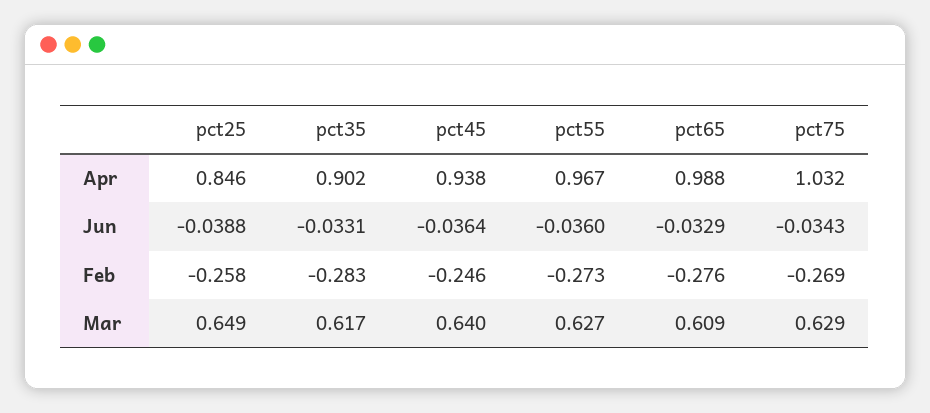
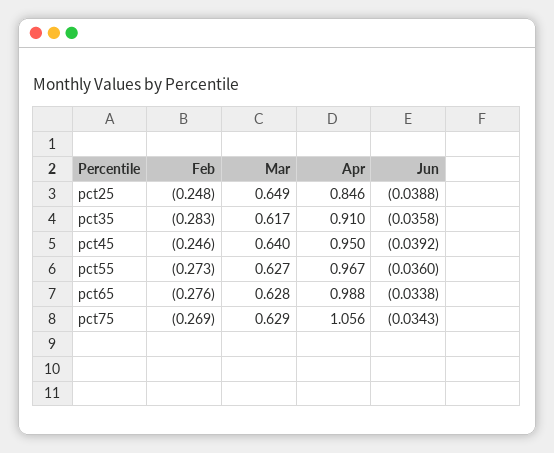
pct35, Apr: 0.902 -> 0.91
pct45, Apr: 0.938 -> 0.95
pct75, Apr: 1.032 -> 1.056
pct35, Jun: -0.0331 -> -0.0358
pct45, Jun: -0.0364 -> -0.0392
pct65, Jun: -0.0329 -> -0.0338
pct25, Feb: -0.258 -> -0.248
pct65, Mar: 0.609 -> 0.628

